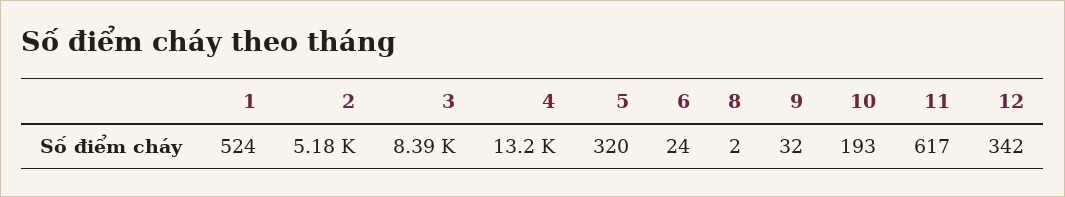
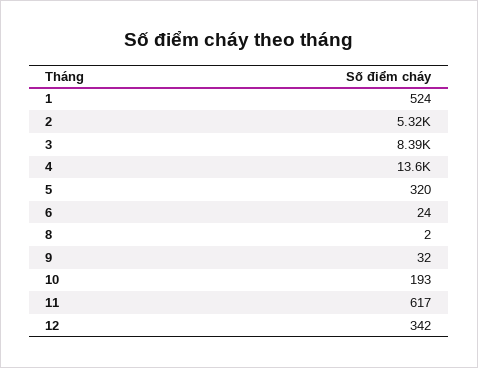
2: 5180 -> 5320
4: 13200 -> 13600

